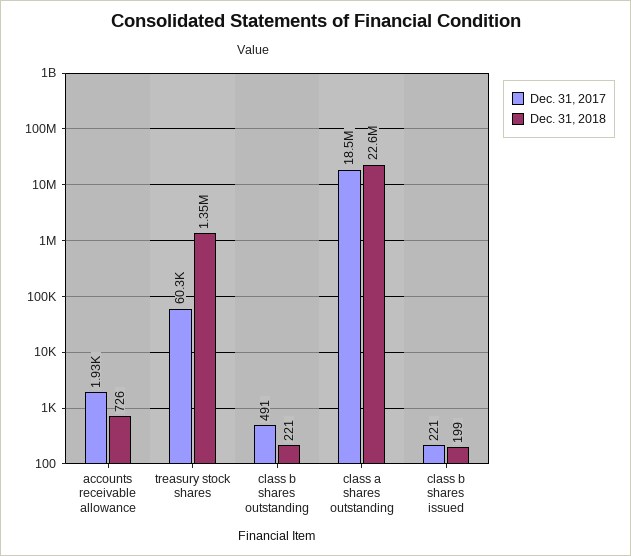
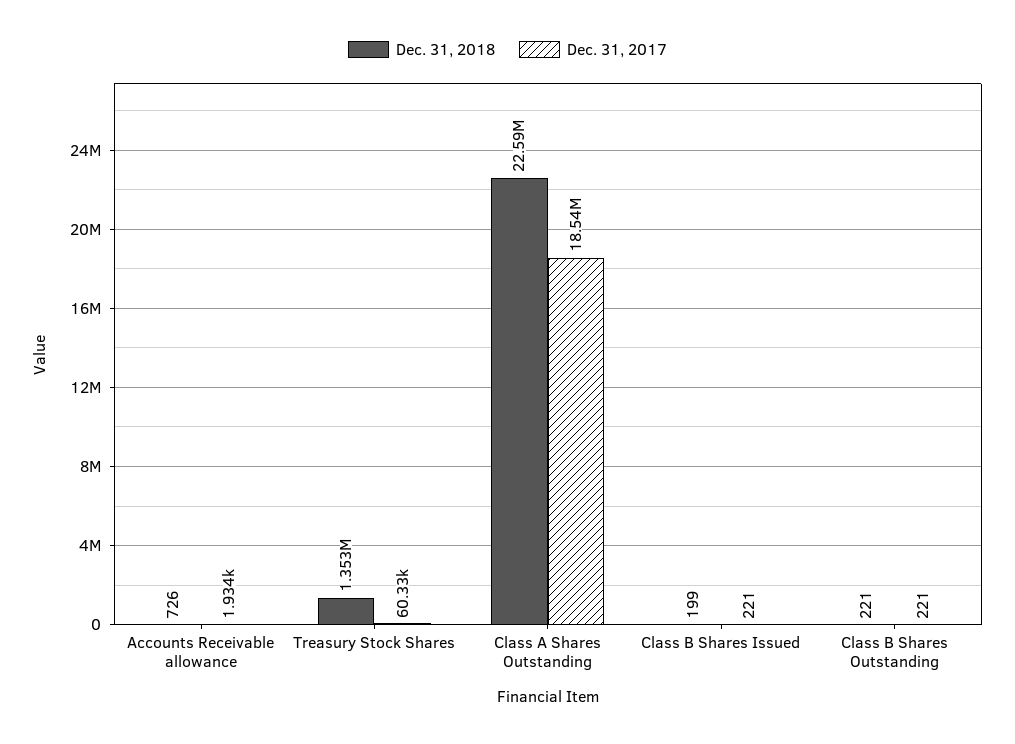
Dec. 31, 2017, class b shares outstanding: 491 -> 221

